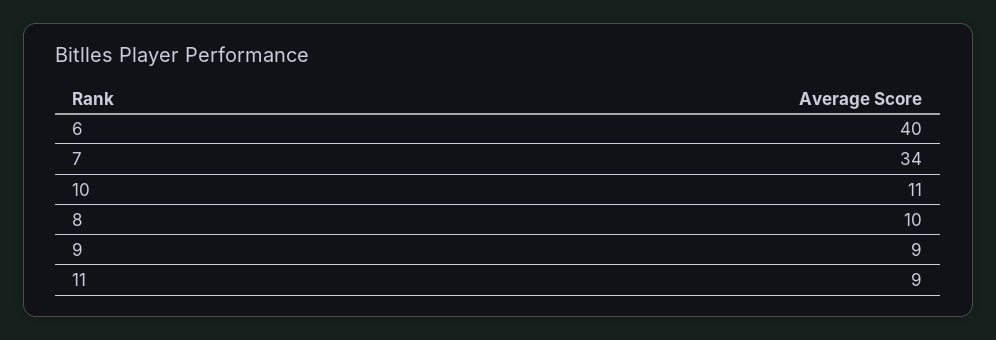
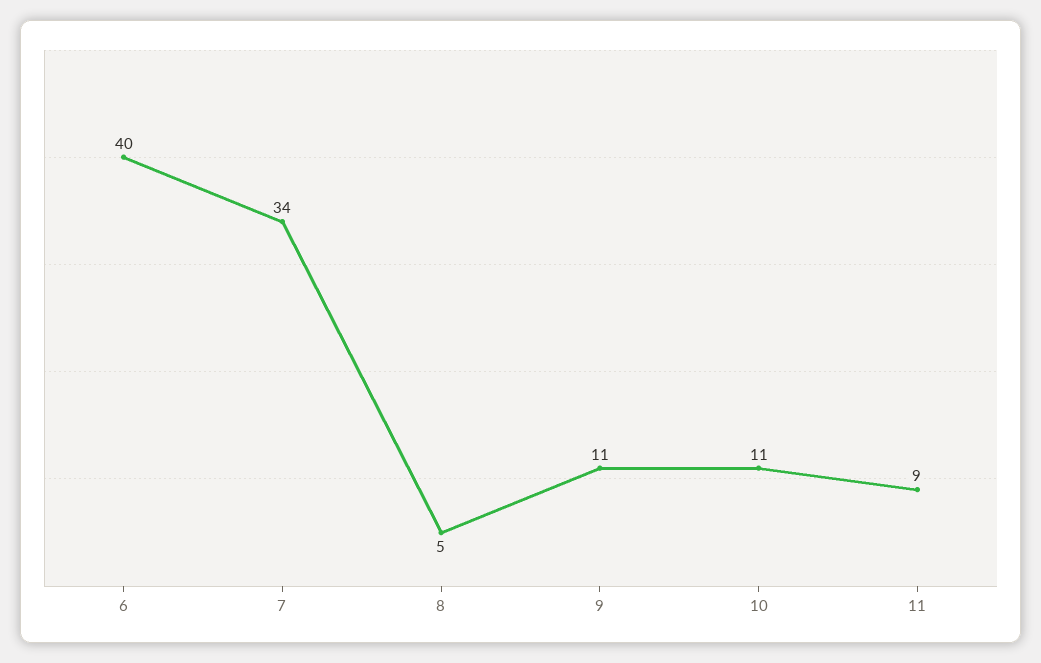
8: 10 -> 5
9: 9 -> 11

